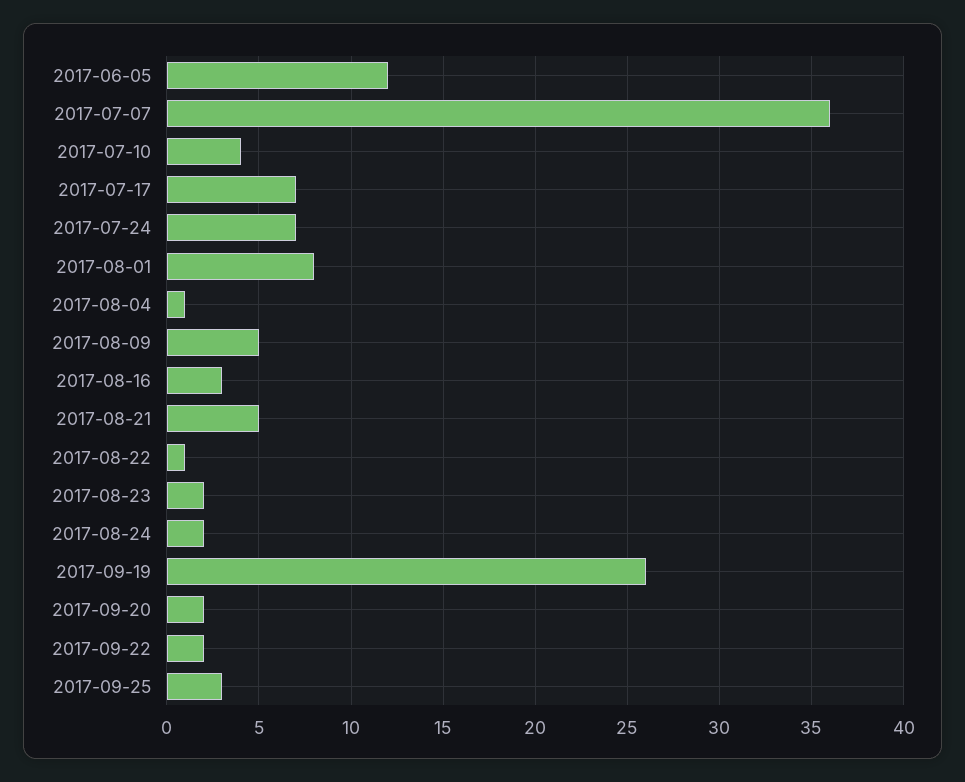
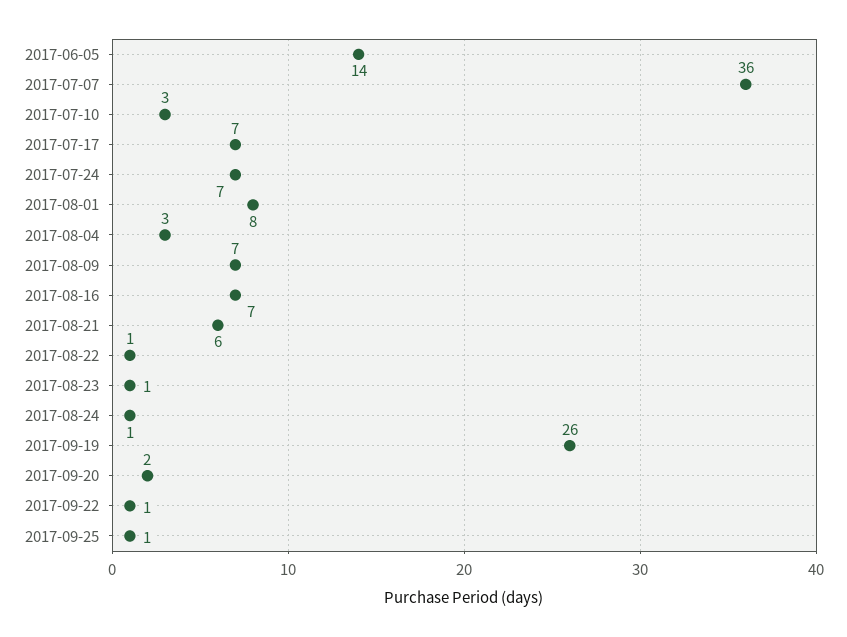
2017-06-05: 12 -> 14
2017-07-10: 4 -> 3
2017-08-04: 1 -> 3
2017-08-09: 5 -> 7
2017-08-16: 3 -> 7
2017-08-21: 5 -> 6
2017-08-23: 2 -> 1
2017-08-24: 2 -> 1
2017-09-22: 2 -> 1
2017-09-25: 3 -> 1

